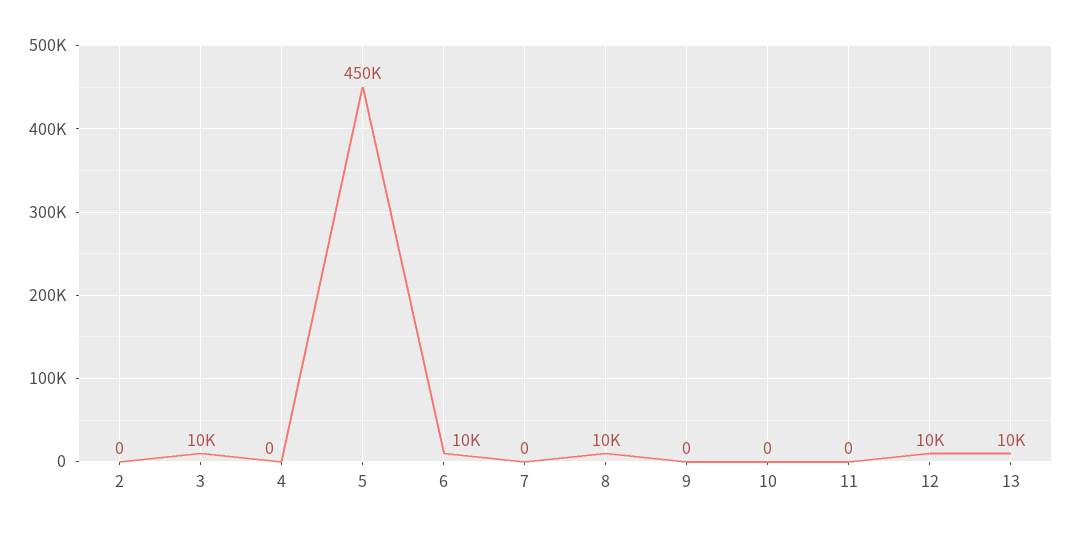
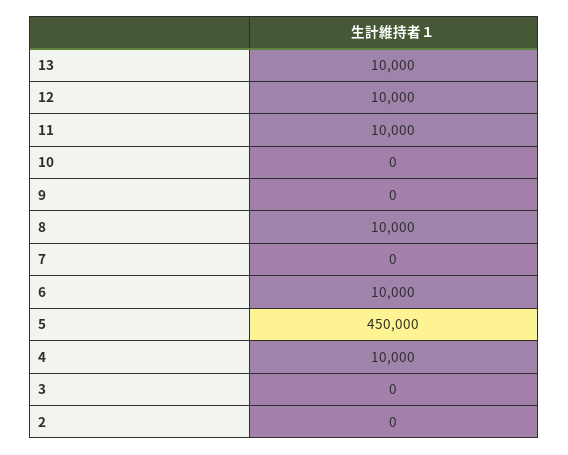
3: 10000 -> 0
4: 0 -> 10000
11: 0 -> 10000

